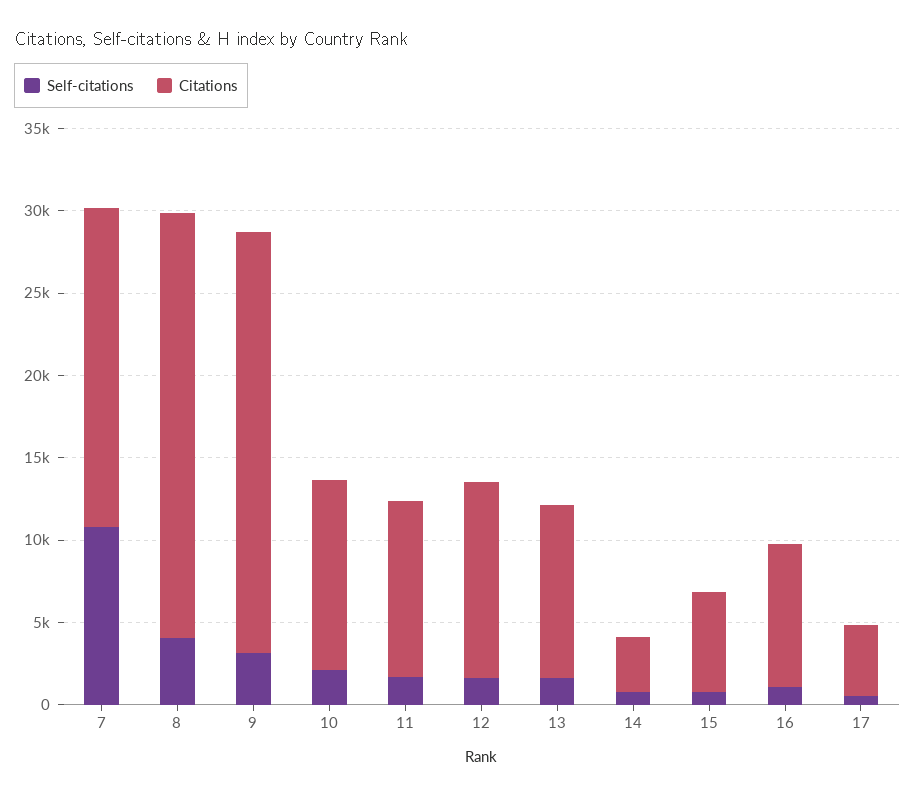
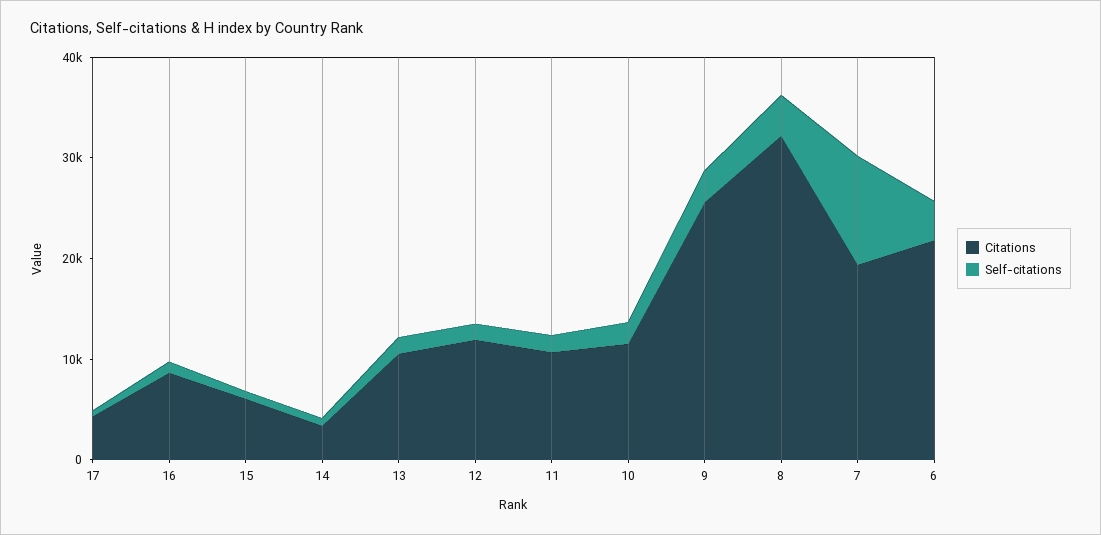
Citations, 8: 26000 -> 32000
Citations, 6: none -> 22000
Self-citations, 6: none -> 4000

